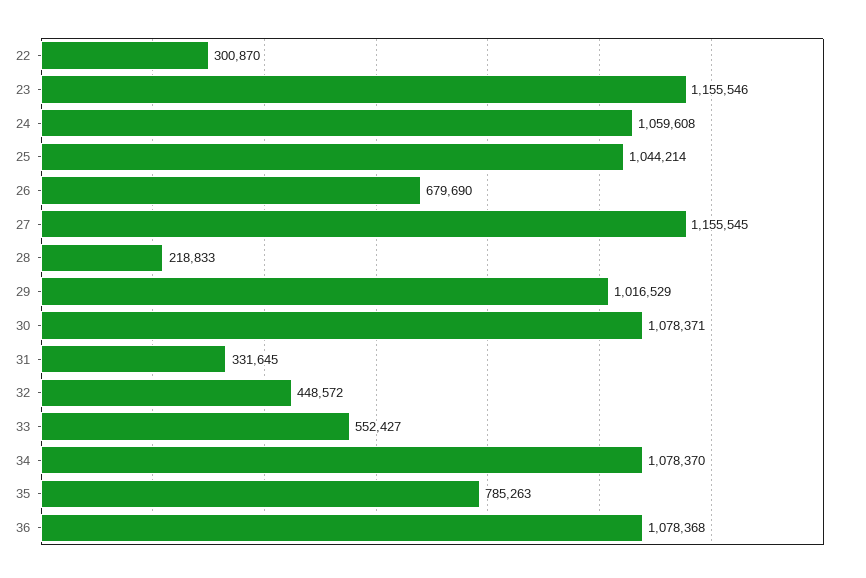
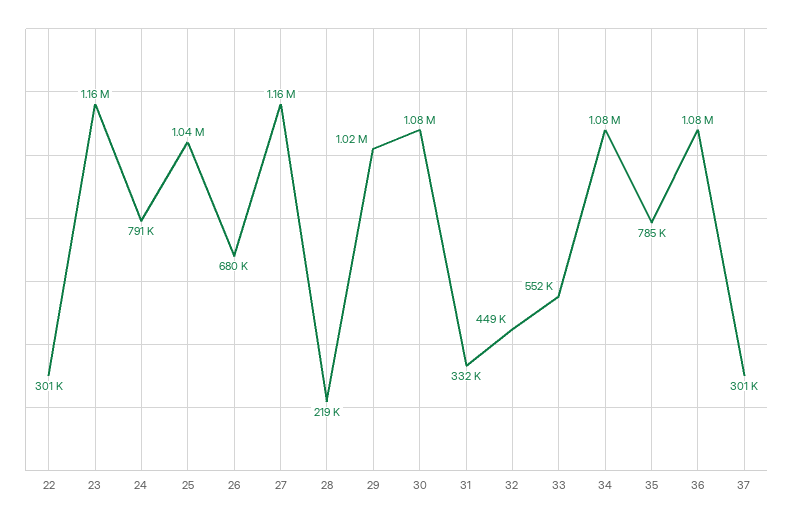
24: 1059608 -> 791000
37: none -> 301000

